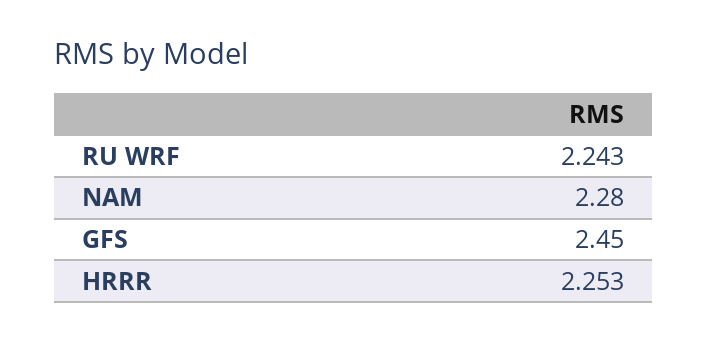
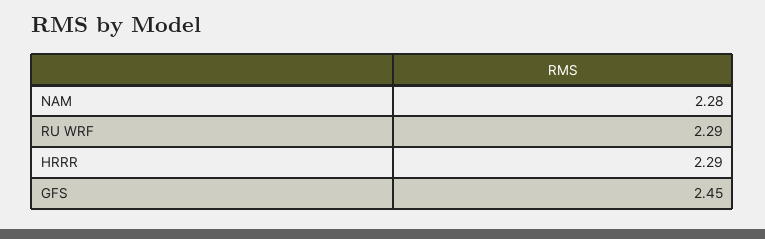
RU WRF: 2.243 -> 2.29
HRRR: 2.253 -> 2.29

